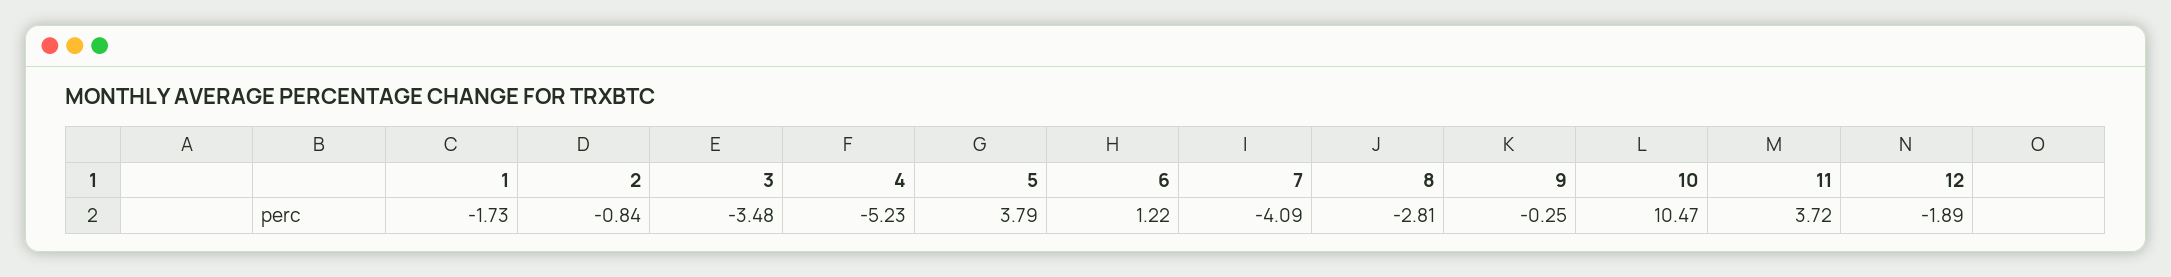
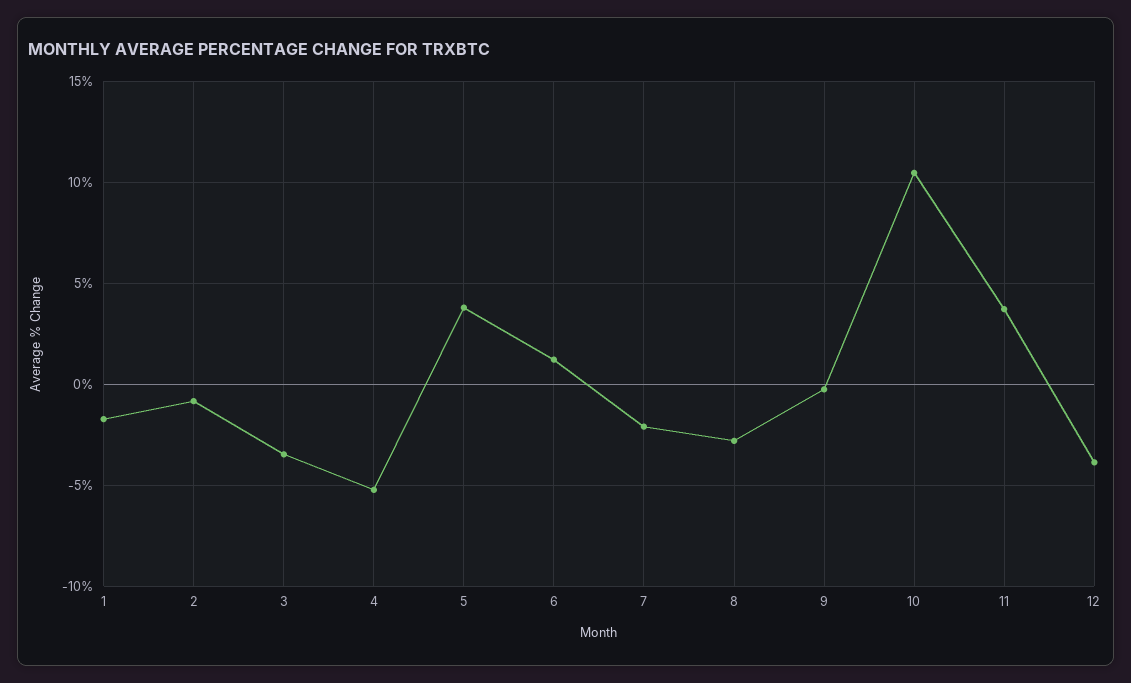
7: -4.09 -> -2
12: -1.89 -> -4

